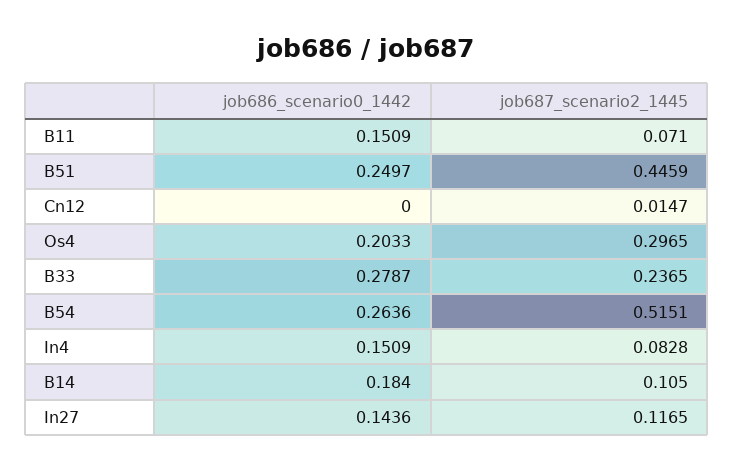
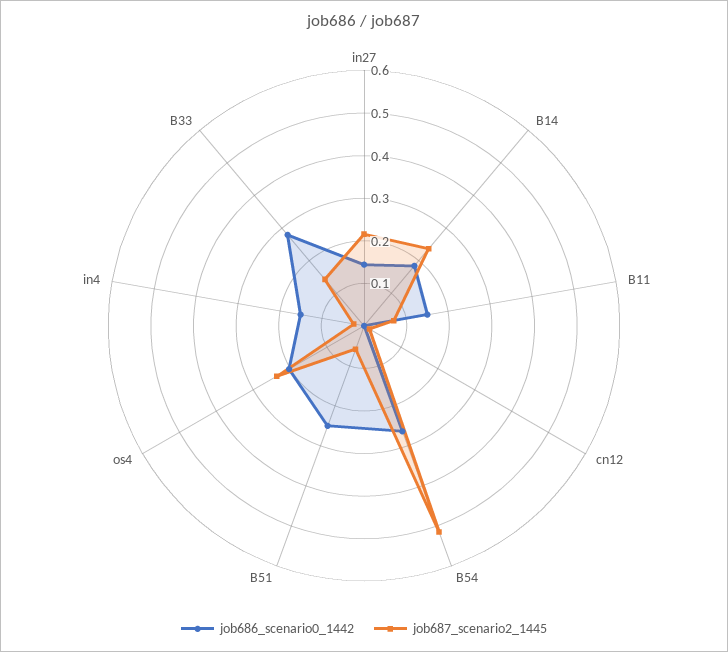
job687_scenario2_1445, B51: 0.4459 -> 0.06
job687_scenario2_1445, Os4: 0.2965 -> 0.24
job687_scenario2_1445, B33: 0.2365 -> 0.14
job687_scenario2_1445, In4: 0.0828 -> 0.02
job687_scenario2_1445, B14: 0.105 -> 0.24
job687_scenario2_1445, In27: 0.1165 -> 0.22

